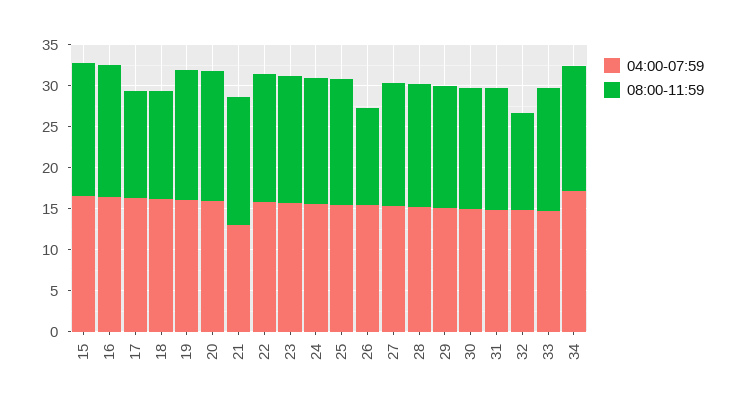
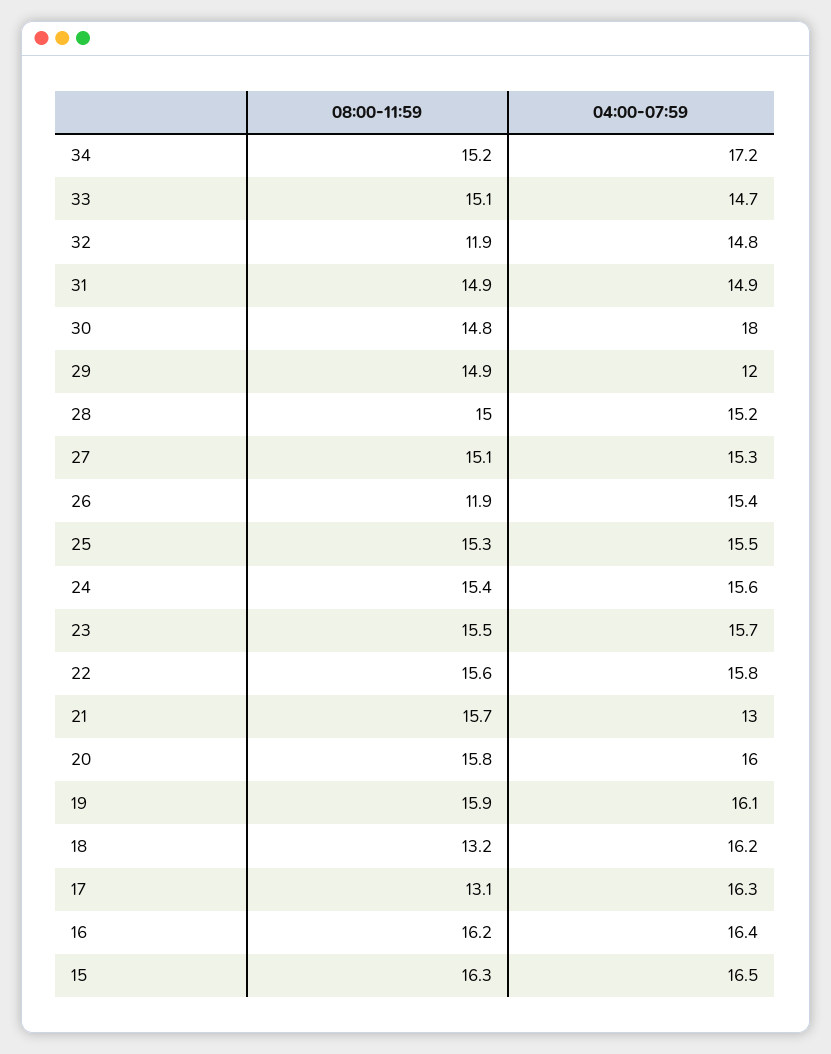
04:00-07:59, 29: 15 -> 12
04:00-07:59, 30: 15 -> 18

